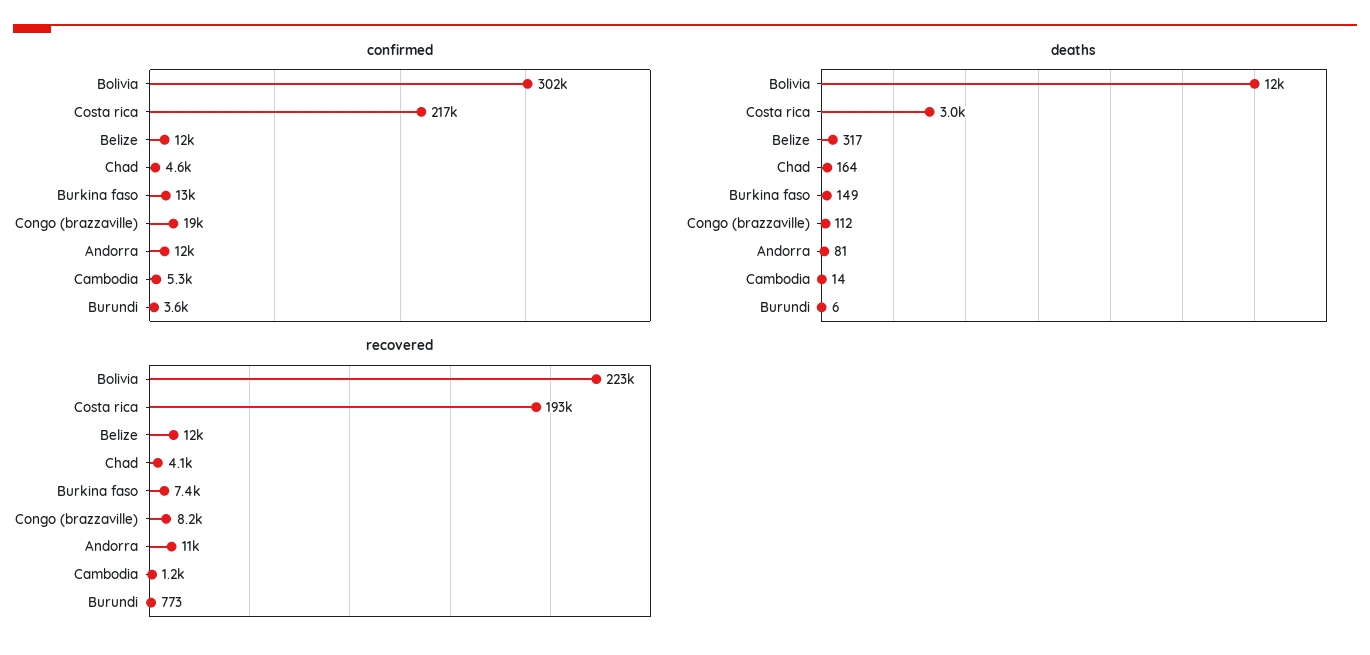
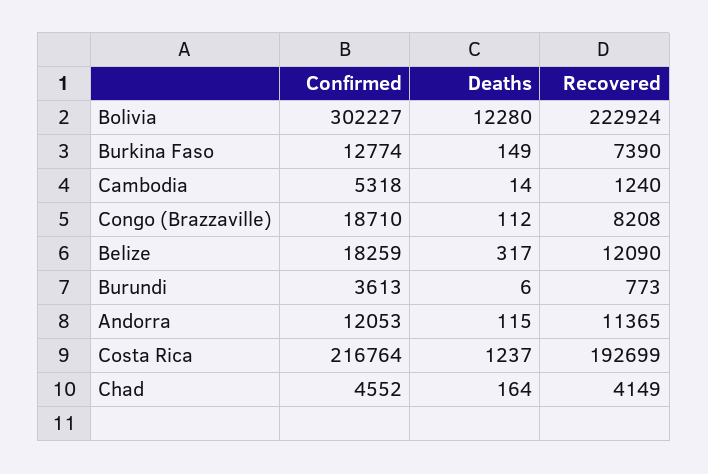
confirmed, Belize: 12000 -> 18259
deaths, Costa rica: 3000 -> 1237
deaths, Andorra: 81 -> 115

